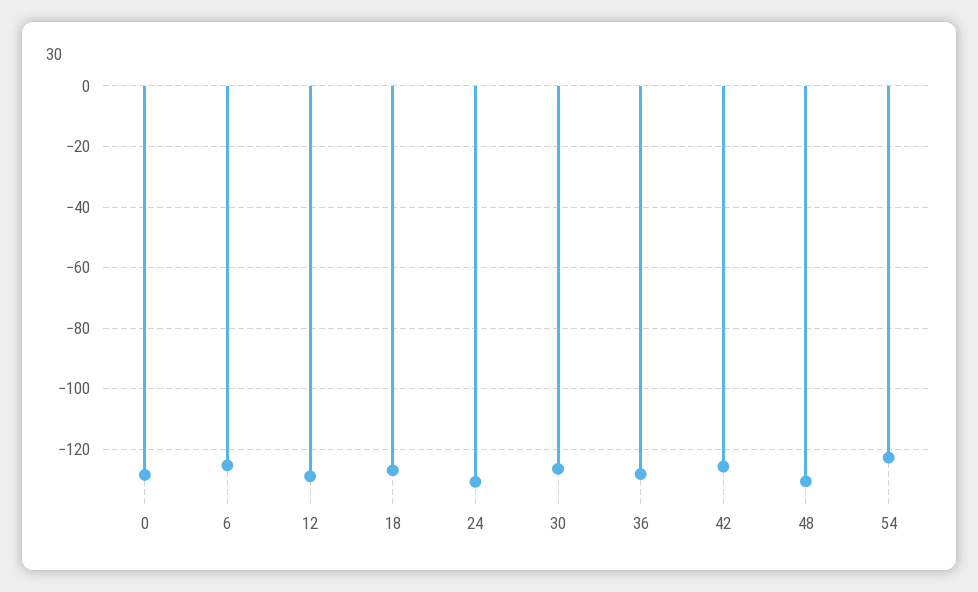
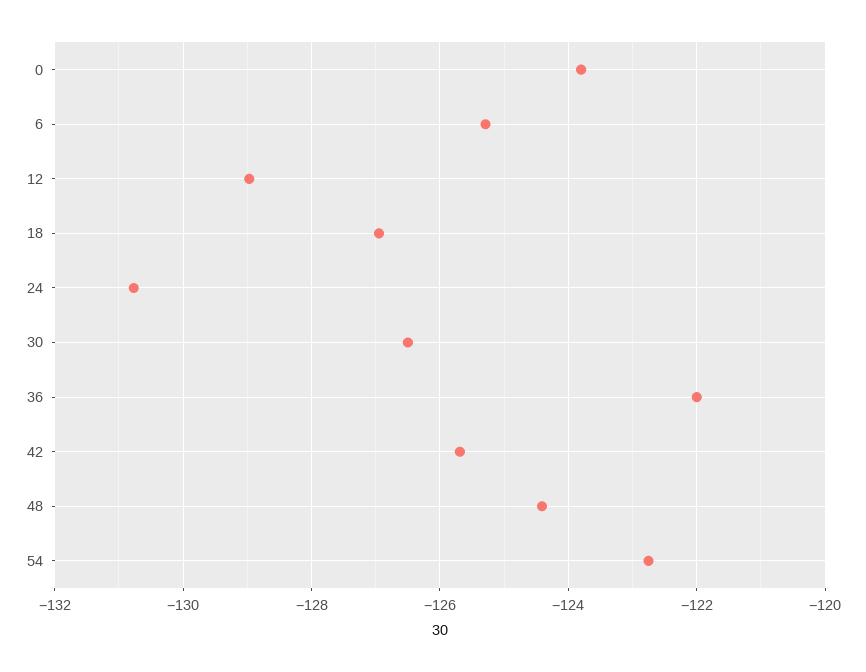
0: -128 -> -123.8
36: -128 -> -122
48: -130 -> -124.4

